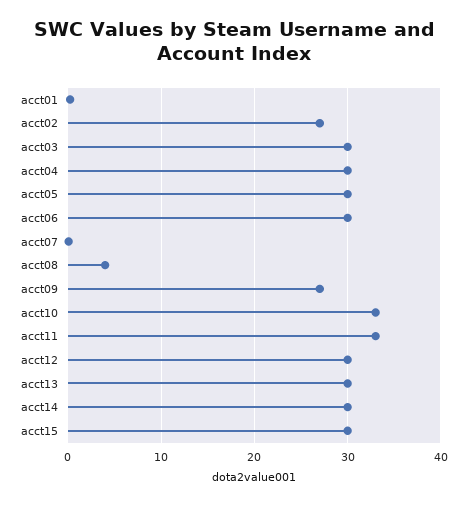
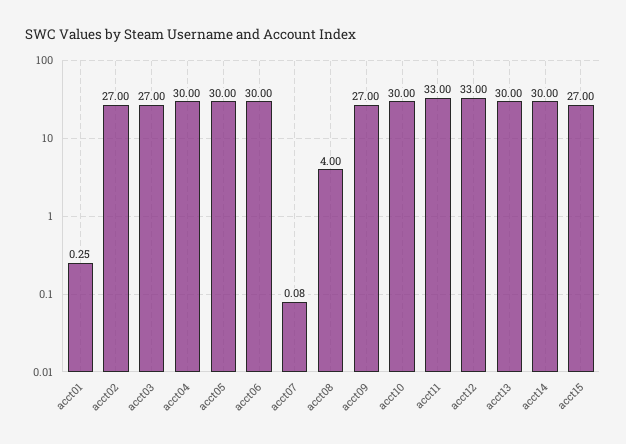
acct03: 30 -> 27
acct10: 33 -> 30
acct12: 30 -> 33
acct15: 30 -> 27

